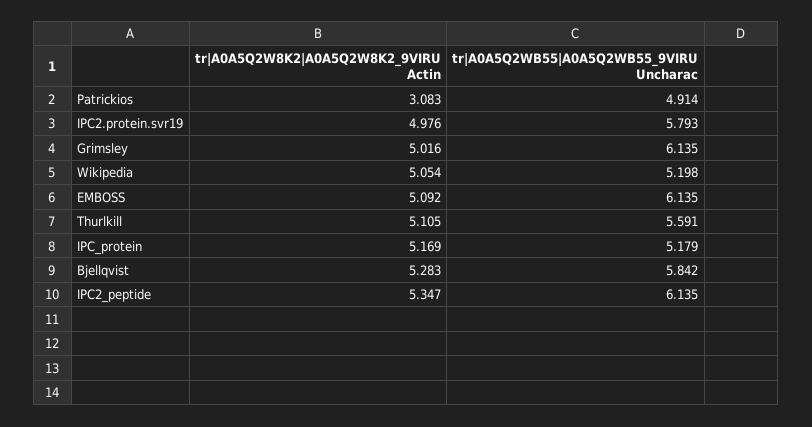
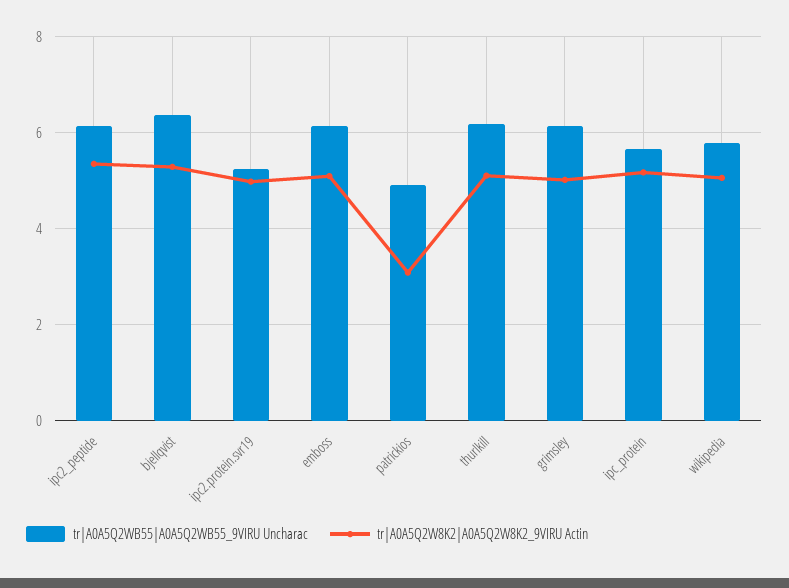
tr|A0A5Q2WB55|A0A5Q2WB55_9VIRU Uncharac, IPC2.protein.svr19: 5.793 -> 5.2
tr|A0A5Q2WB55|A0A5Q2WB55_9VIRU Uncharac, Wikipedia: 5.198 -> 5.8
tr|A0A5Q2WB55|A0A5Q2WB55_9VIRU Uncharac, Thurlkill: 5.591 -> 6.2
tr|A0A5Q2WB55|A0A5Q2WB55_9VIRU Uncharac, IPC_protein: 5.179 -> 5.6
tr|A0A5Q2WB55|A0A5Q2WB55_9VIRU Uncharac, Bjellqvist: 5.842 -> 6.4

